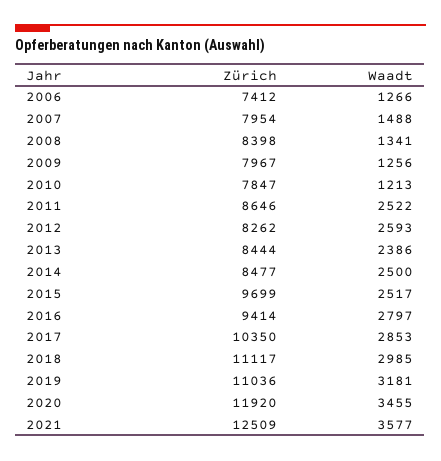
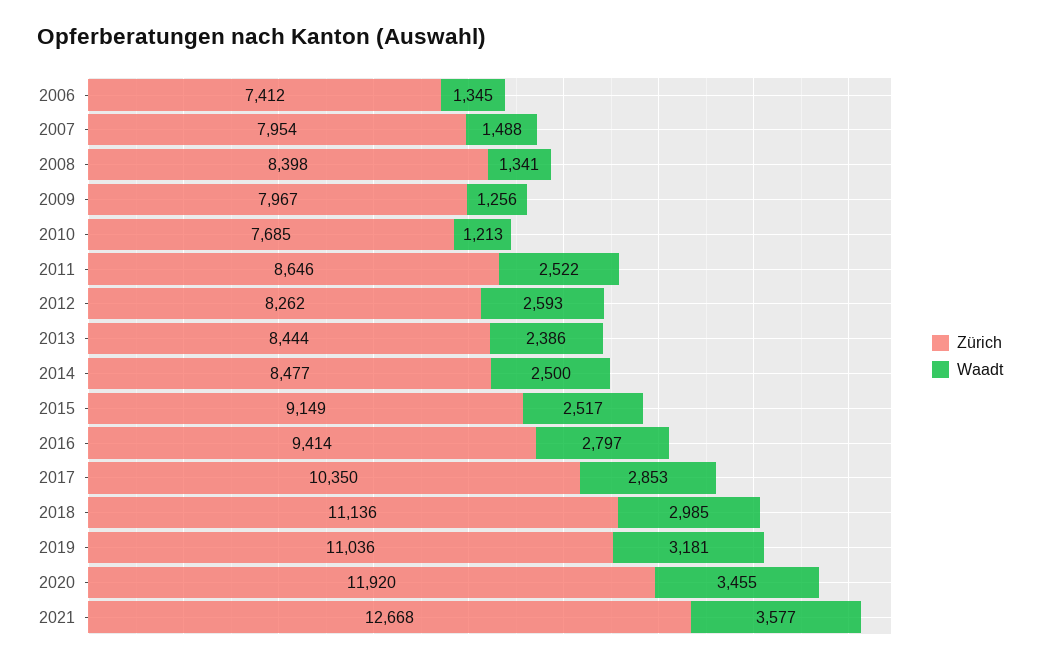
Waadt, 2006: 1266 -> 1345
Zürich, 2010: 7847 -> 7685
Zürich, 2015: 9699 -> 9149
Zürich, 2018: 11117 -> 11136
Zürich, 2021: 12509 -> 12668

